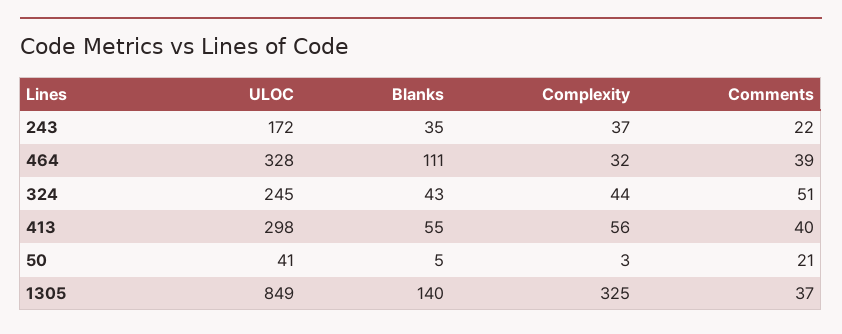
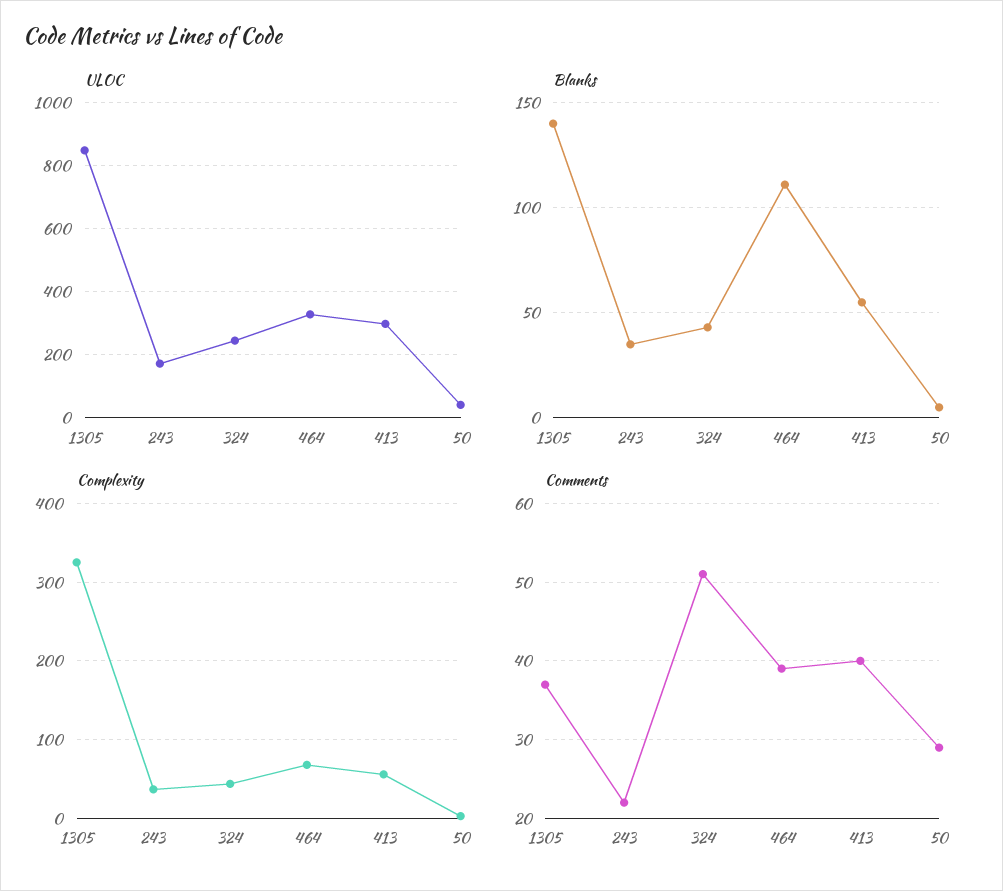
Complexity, 464: 32 -> 70
Comments, 50: 21 -> 29

